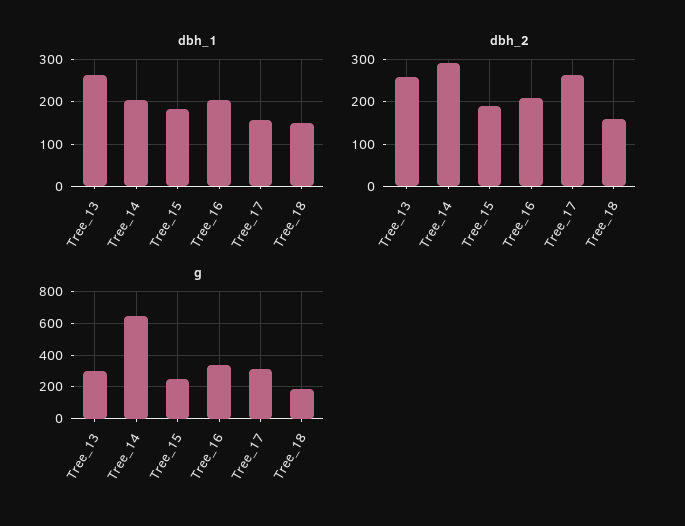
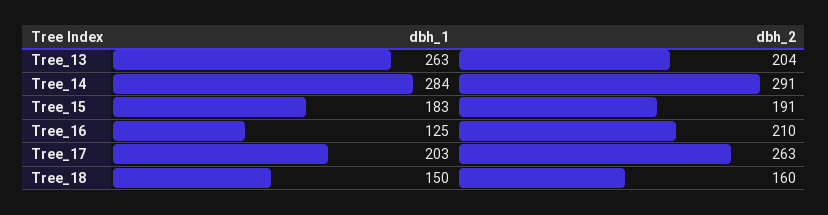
dbh_1, Tree_14: 200 -> 284
dbh_1, Tree_16: 200 -> 125
dbh_1, Tree_17: 160 -> 203
dbh_2, Tree_13: 260 -> 204
g, Tree_13: 300 -> none
g, Tree_14: 650 -> none
g, Tree_15: 250 -> none
g, Tree_16: 350 -> none
g, Tree_17: 300 -> none
g, Tree_18: 200 -> none

